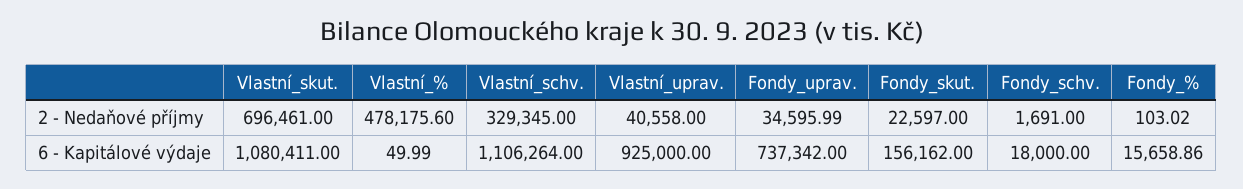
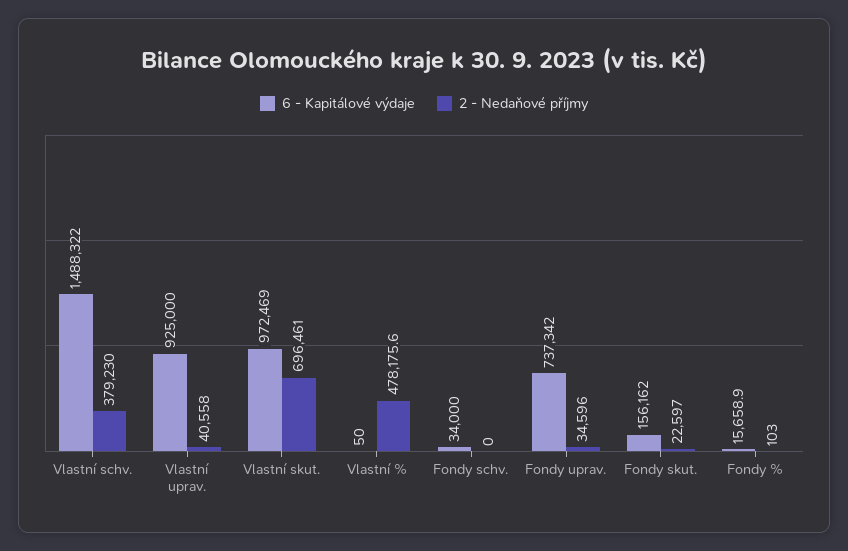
2 - Nedaňové příjmy, Vlastní_schv.: 329345 -> 379230
2 - Nedaňové příjmy, Fondy_schv.: 1691 -> 0
6 - Kapitálové výdaje, Vlastní_skut.: 1080411 -> 972469
6 - Kapitálové výdaje, Vlastní_schv.: 1106264 -> 1488322
6 - Kapitálové výdaje, Fondy_schv.: 18000 -> 34000

